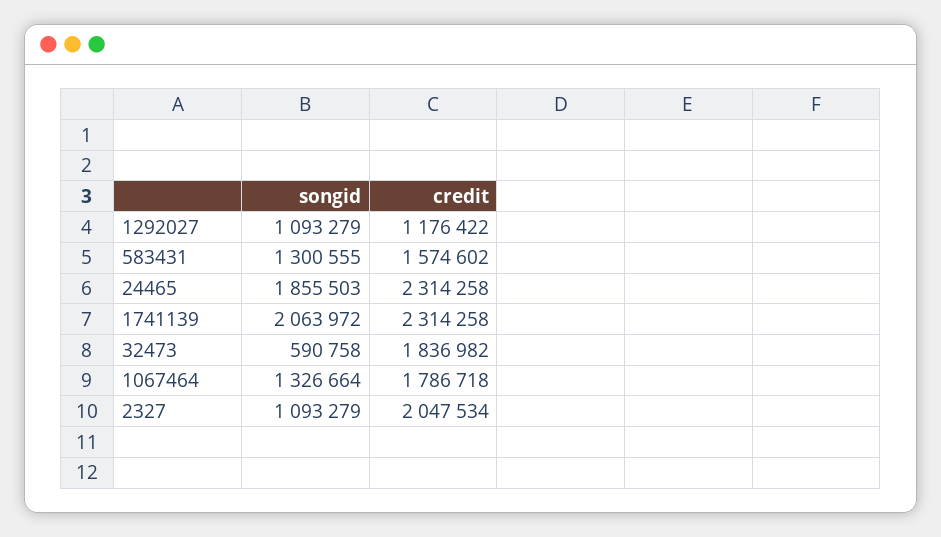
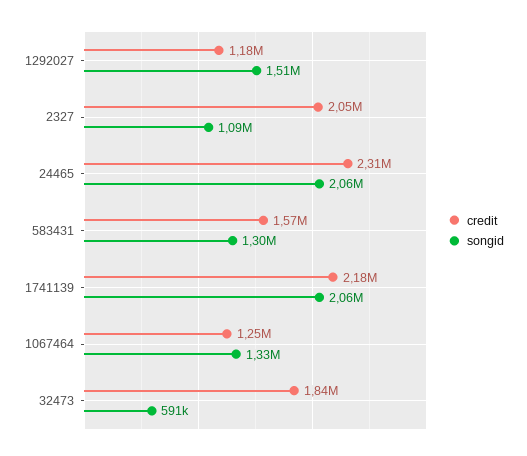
songid, 1292027: 1093279 -> 1510000
songid, 24465: 1855503 -> 2060000
credit, 1741139: 2314258 -> 2180000
credit, 1067464: 1786718 -> 1250000

